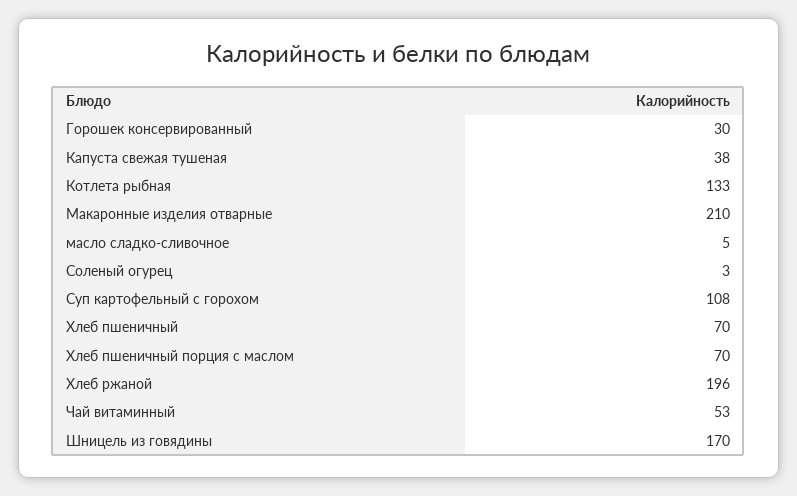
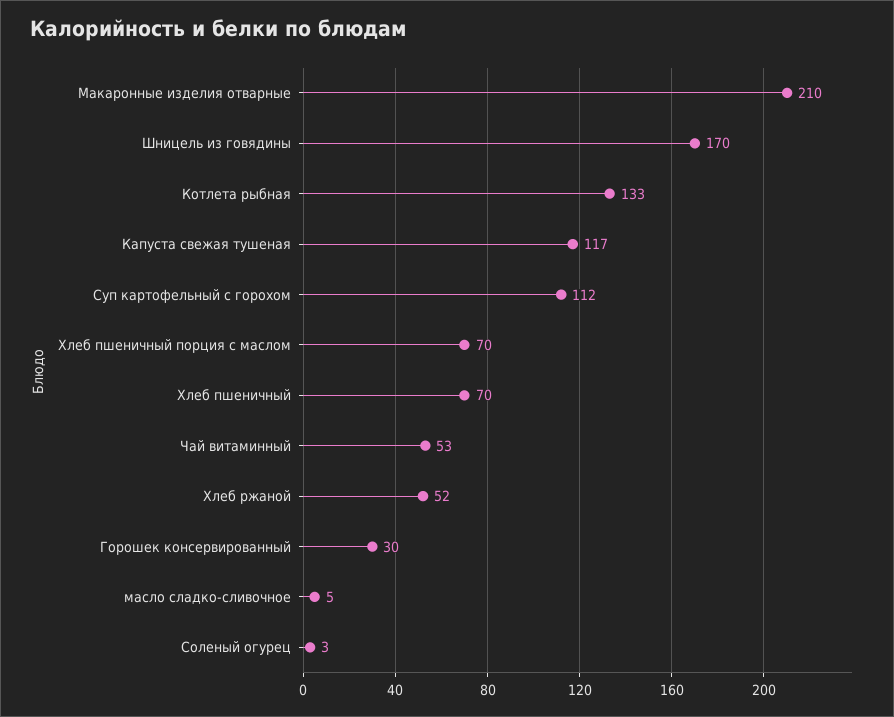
Капуста свежая тушеная: 38 -> 117
Суп картофельный с горохом: 108 -> 112
Хлеб ржаной: 196 -> 52

